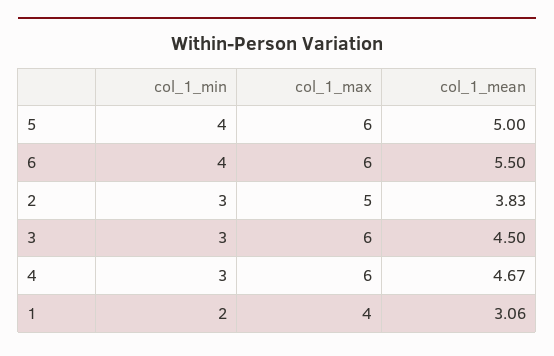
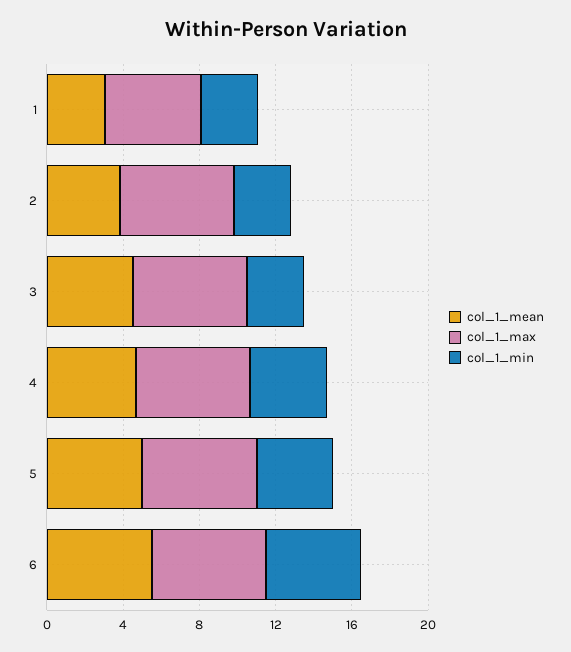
col_1_min, 6: 4 -> 5
col_1_max, 2: 5 -> 6
col_1_min, 4: 3 -> 4
col_1_min, 1: 2 -> 3
col_1_max, 1: 4 -> 5

